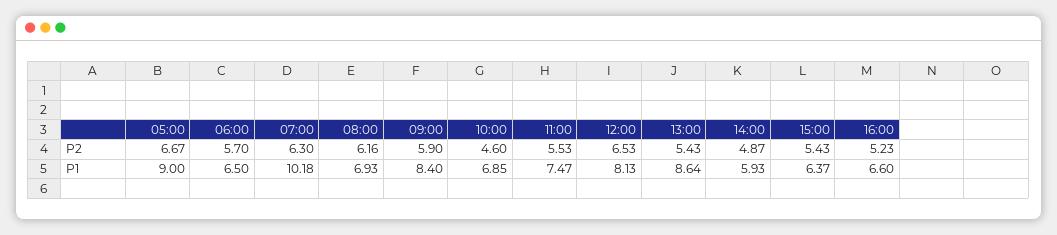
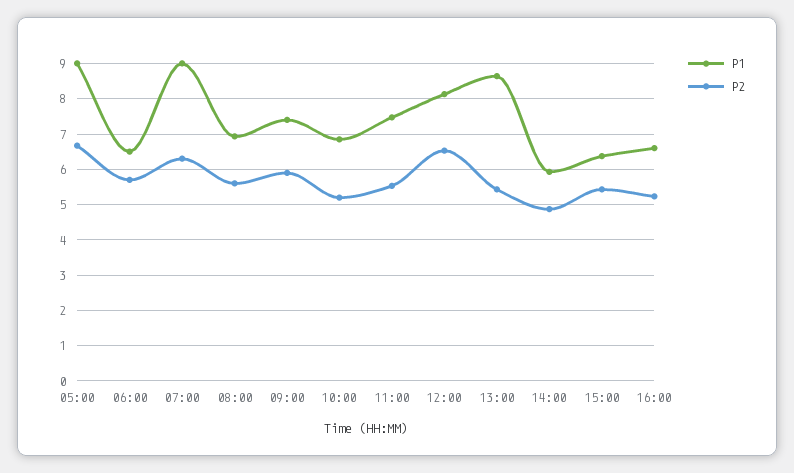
P2, 08:00: 6.16 -> 5.6
P2, 10:00: 4.6 -> 5.2
P1, 07:00: 10.18 -> 9
P1, 09:00: 8.4 -> 7.4

